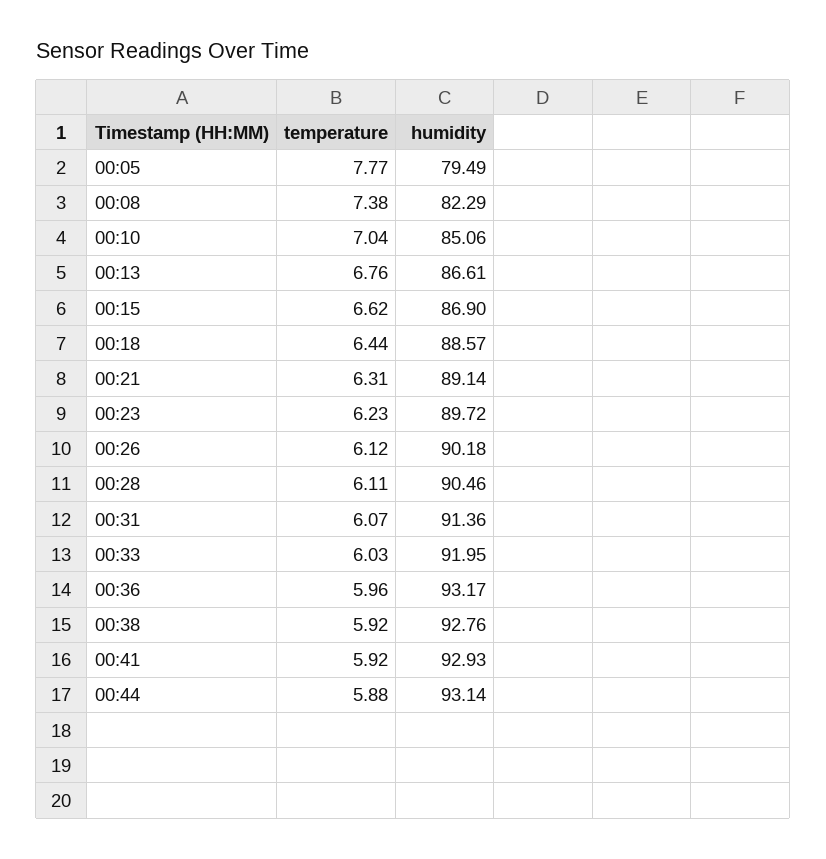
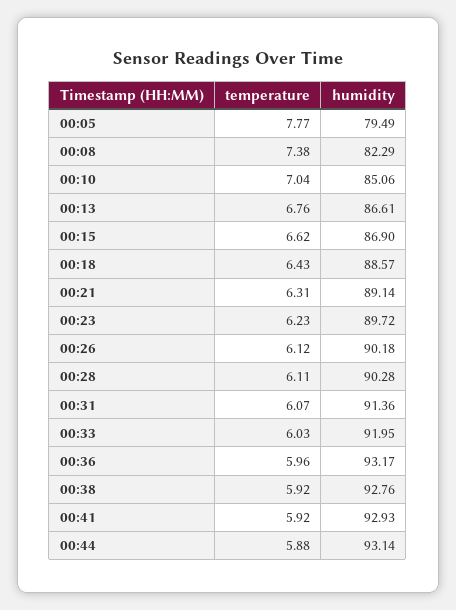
temperature, 00:18: 6.44 -> 6.43
humidity, 00:28: 90.46 -> 90.28

